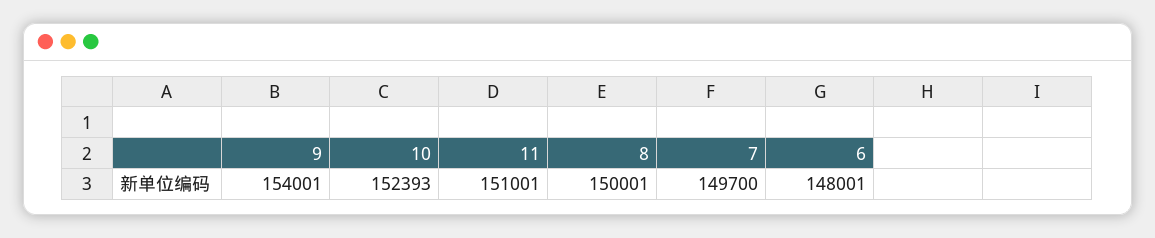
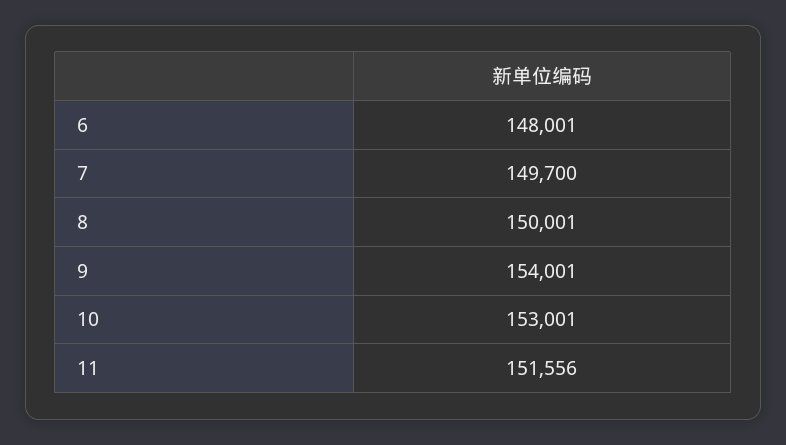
10: 152393 -> 153001
11: 151001 -> 151556

